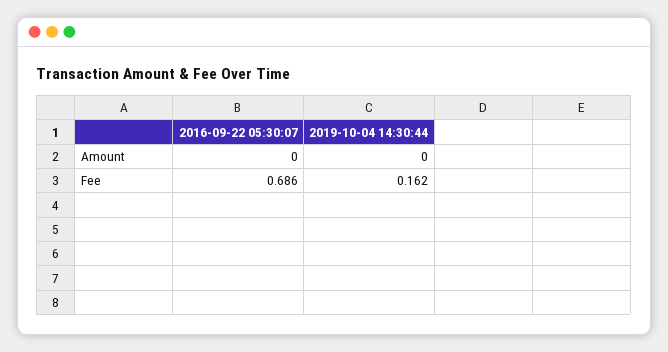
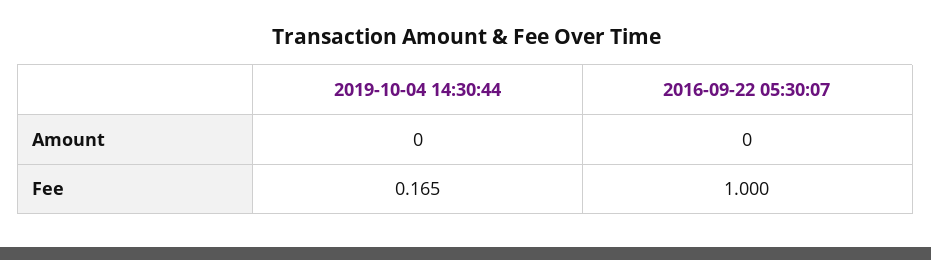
2016-09-22 05:30:07, Fee: 0.686 -> 1
2019-10-04 14:30:44, Fee: 0.162 -> 0.165

